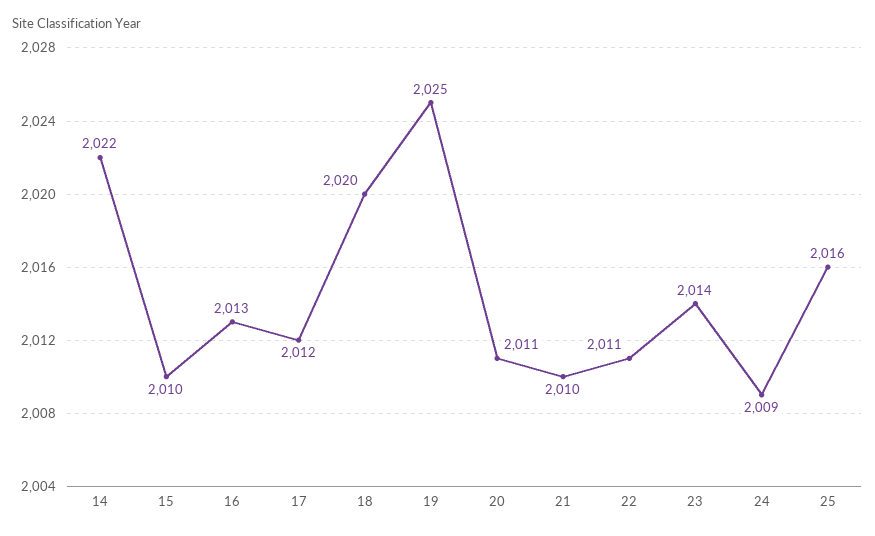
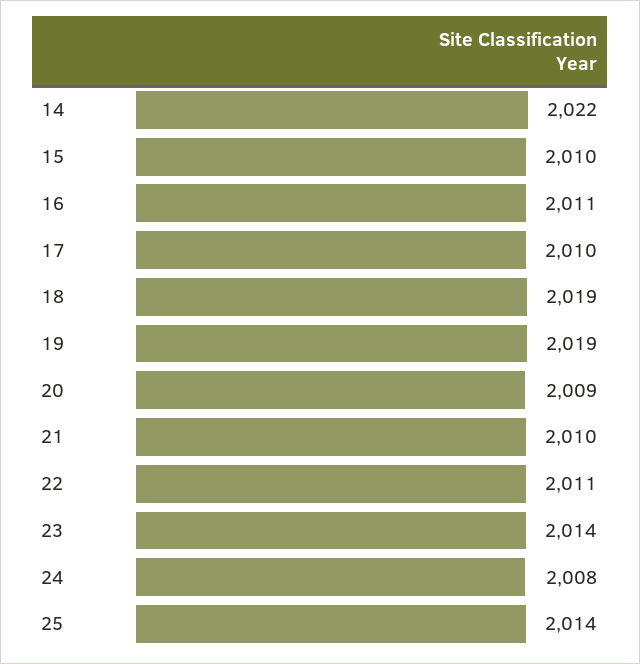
16: 2013 -> 2011
17: 2012 -> 2010
18: 2020 -> 2019
19: 2025 -> 2019
20: 2011 -> 2009
24: 2009 -> 2008
25: 2016 -> 2014

